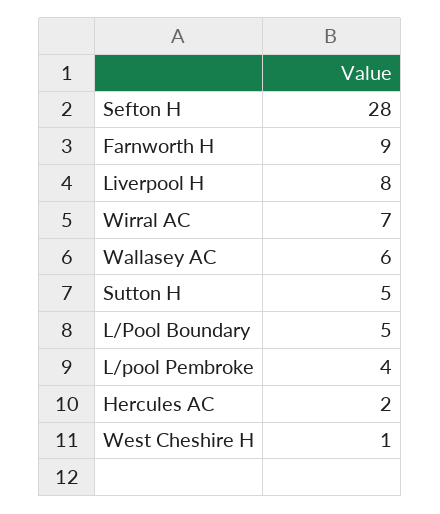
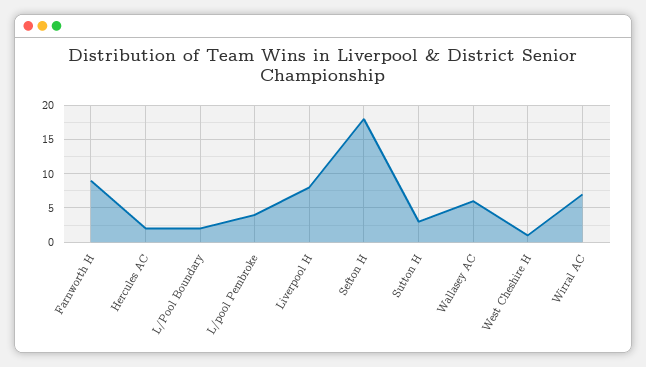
Sefton H: 28 -> 18
Sutton H: 5 -> 3
L/Pool Boundary: 5 -> 2

